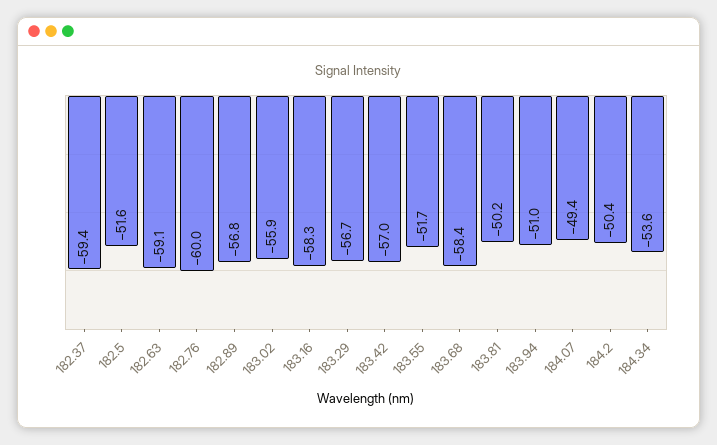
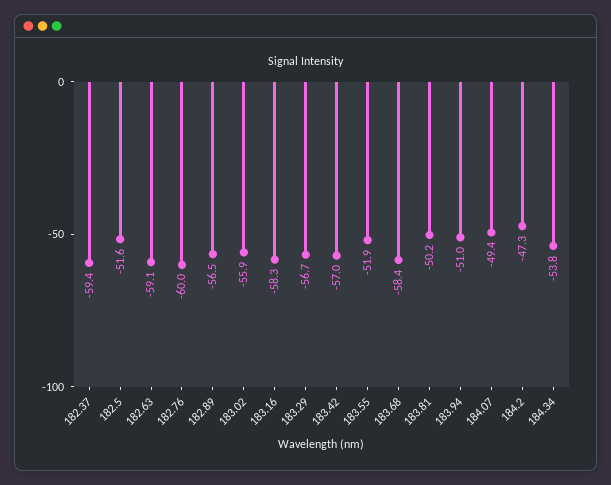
182.89: -56.8 -> -56.5
183.55: -51.7 -> -51.9
184.2: -50.4 -> -47.3
184.34: -53.6 -> -53.8

